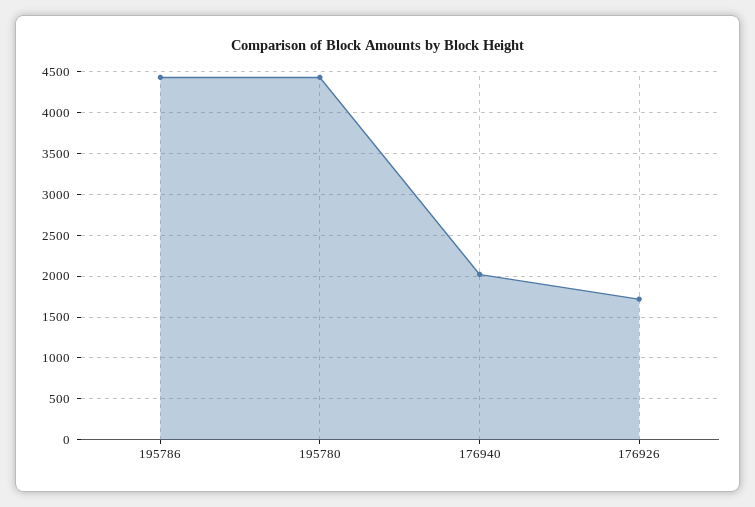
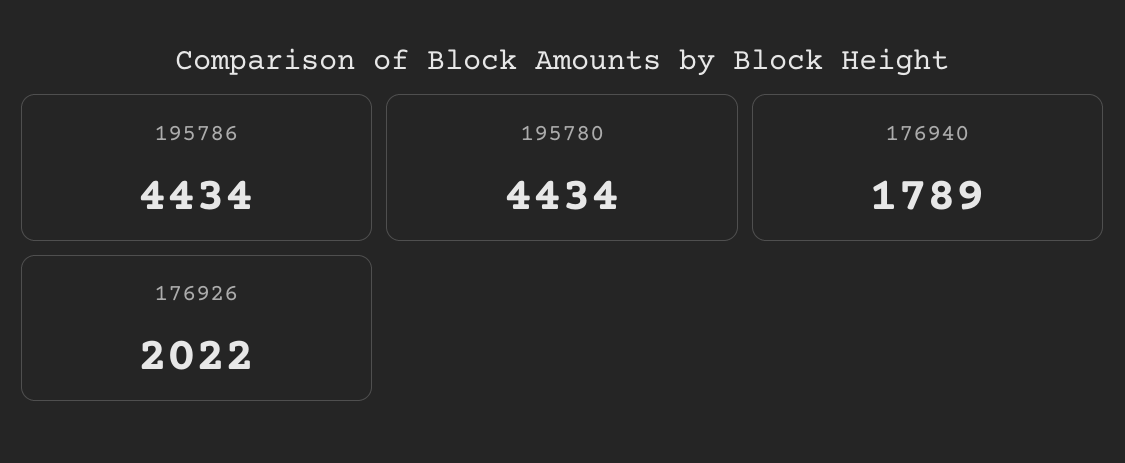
176940: 2000 -> 1789
176926: 1700 -> 2022

